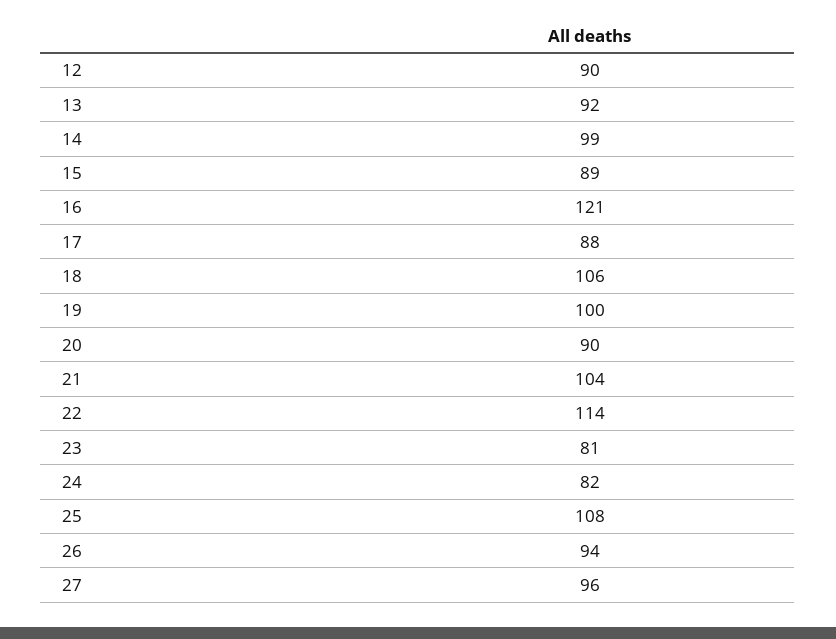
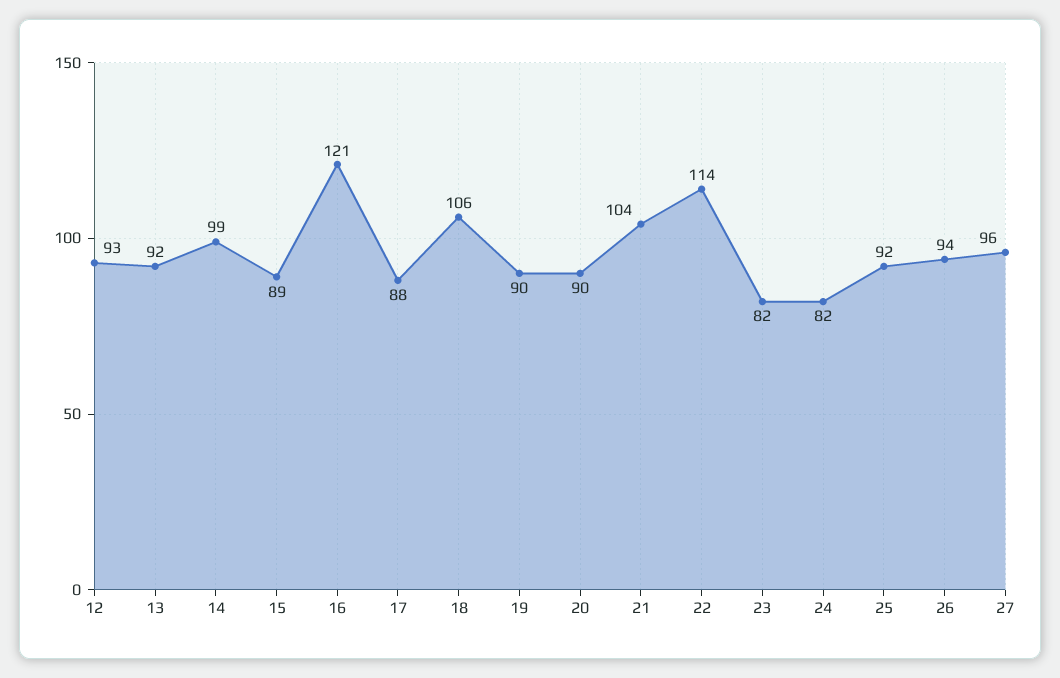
12: 90 -> 93
19: 100 -> 90
23: 81 -> 82
25: 108 -> 92

